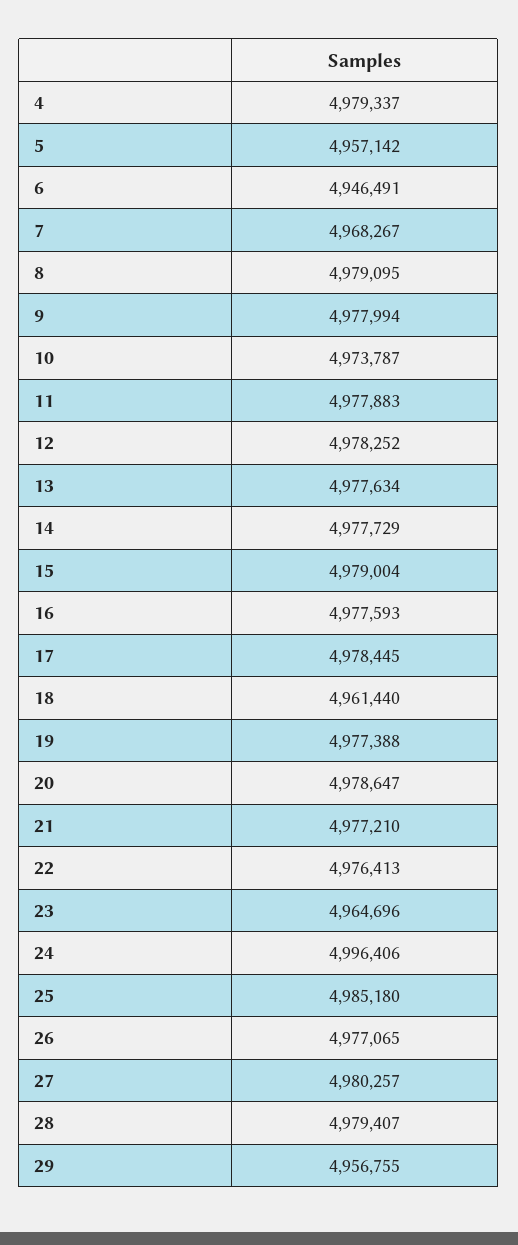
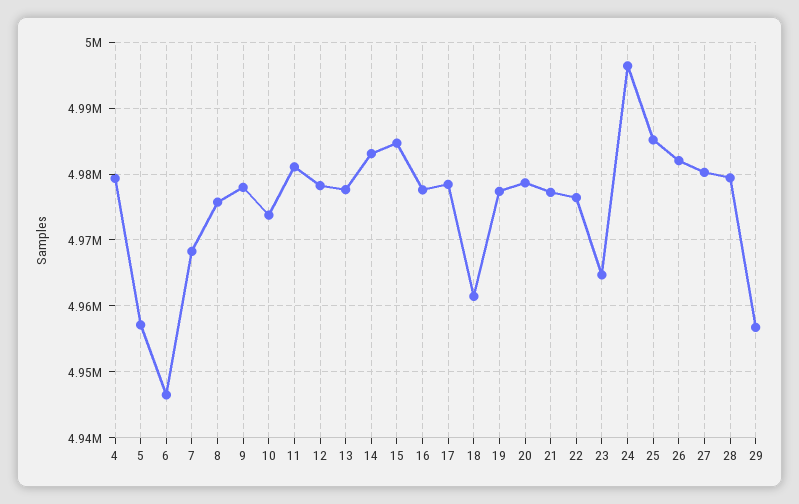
8: 4979095 -> 4976000
11: 4977883 -> 4981000
14: 4977729 -> 4983000
15: 4979004 -> 4985000
26: 4977065 -> 4982000

